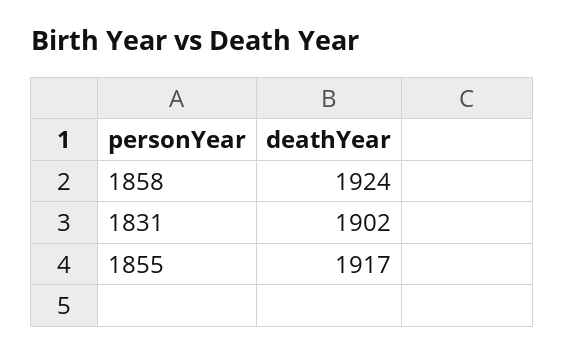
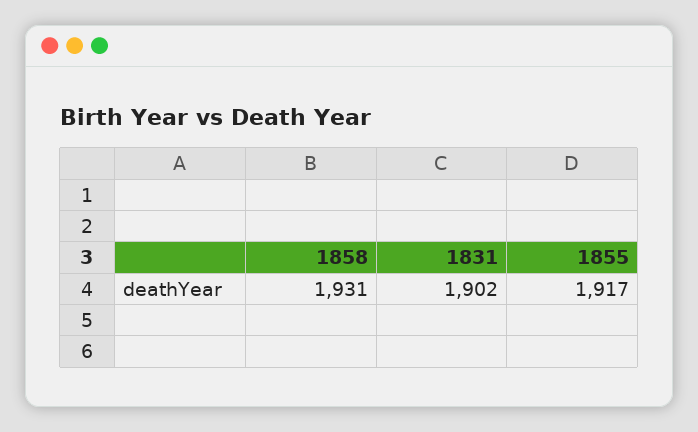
1858: 1924 -> 1931

